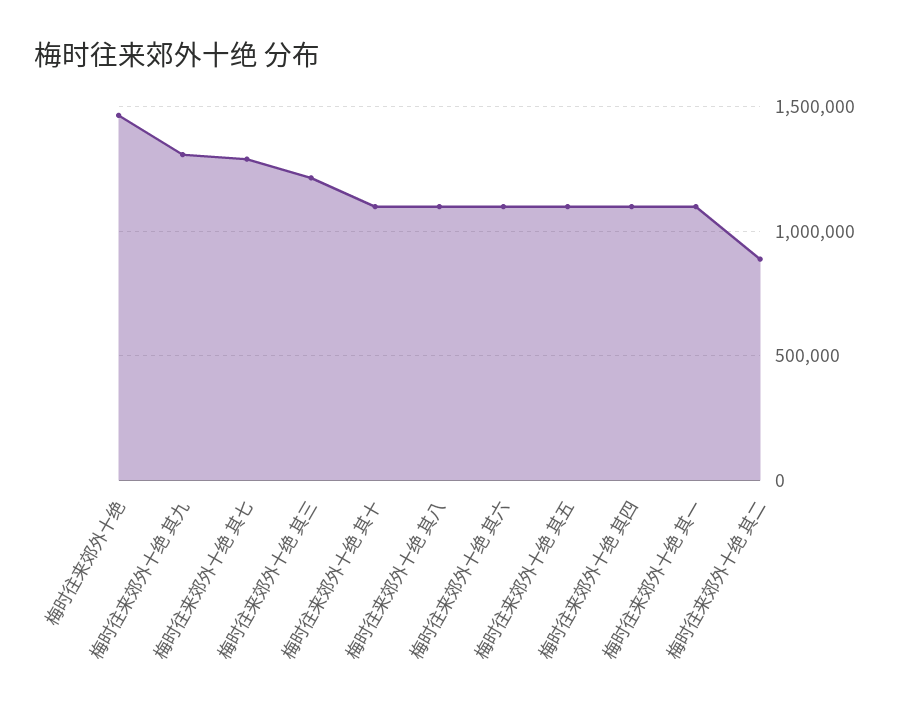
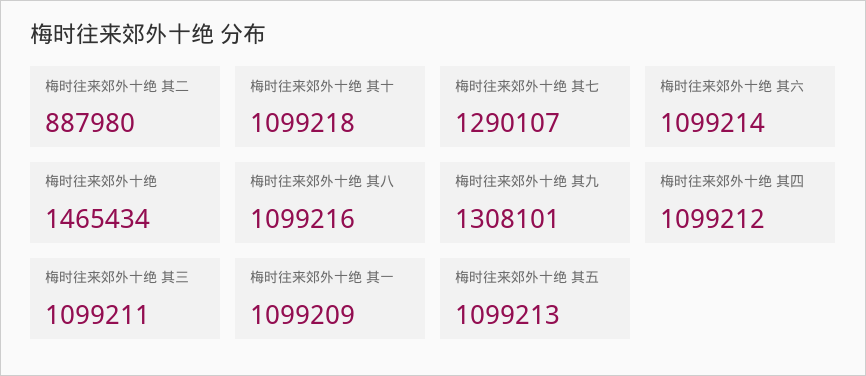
梅时往来郊外十绝 其三: 1200000 -> 1099211

